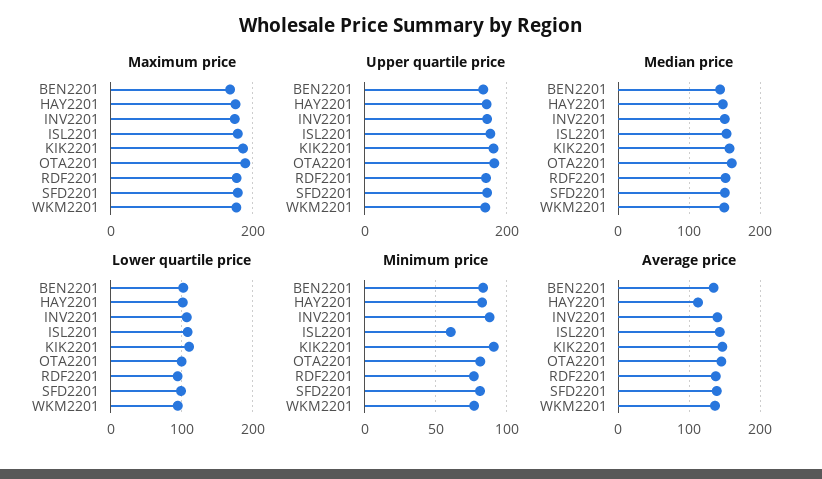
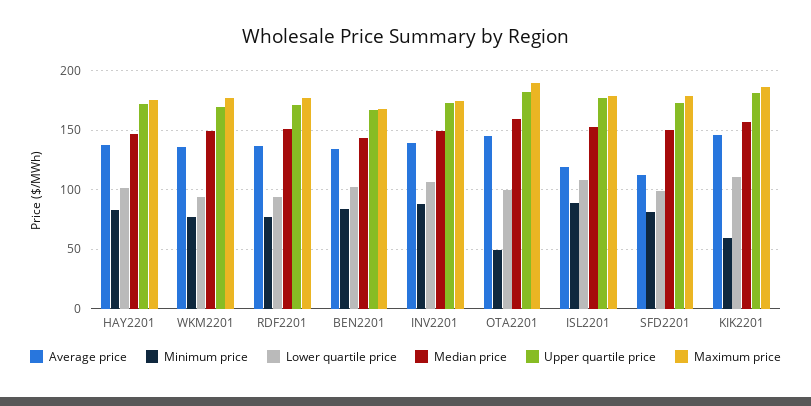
Minimum price, ISL2201: 60 -> 90
Minimum price, KIK2201: 90 -> 60
Minimum price, OTA2201: 80 -> 50
Average price, HAY2201: 110 -> 140
Average price, ISL2201: 140 -> 120
Average price, SFD2201: 140 -> 110

